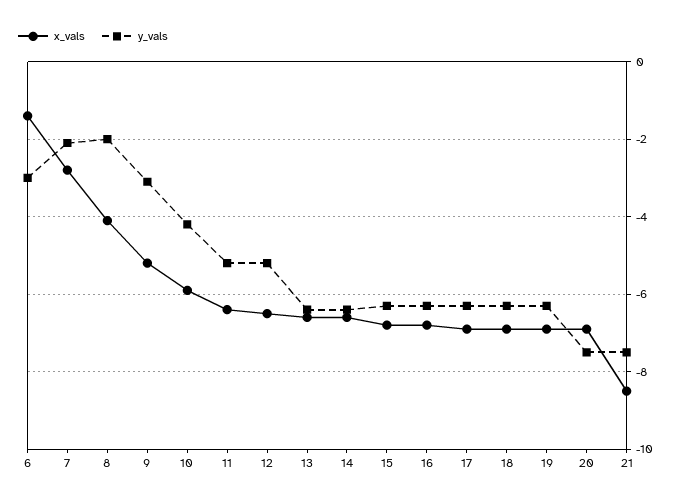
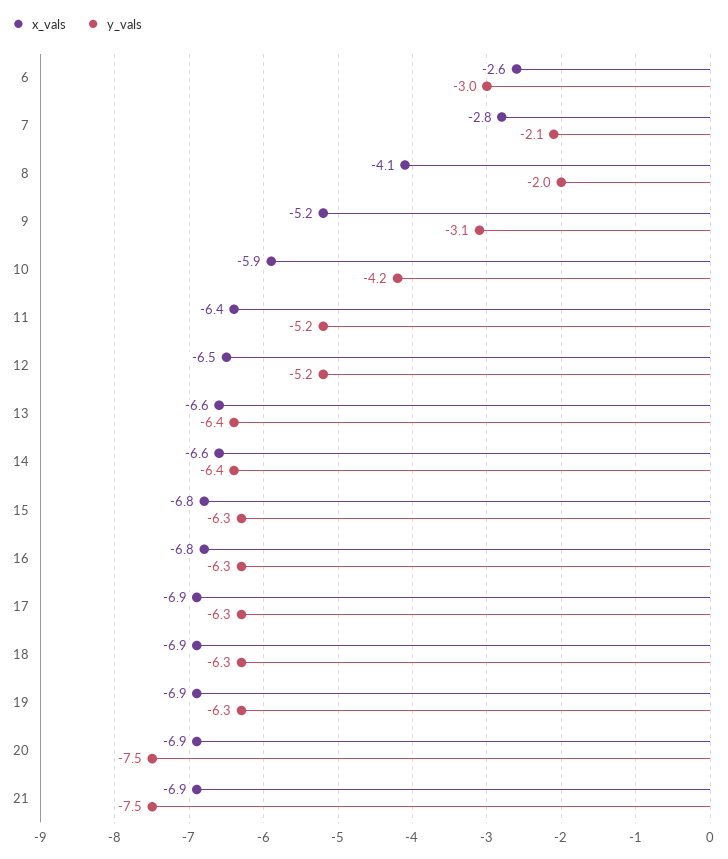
x_vals, 6: -1.5 -> -2.6
x_vals, 21: -8.5 -> -6.9

